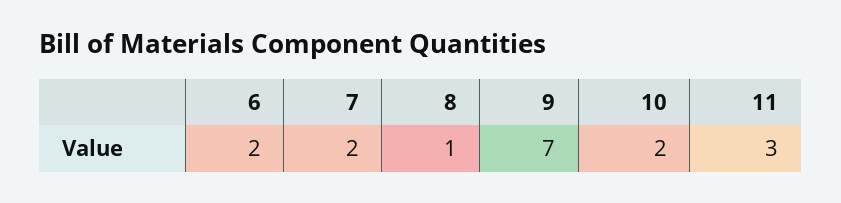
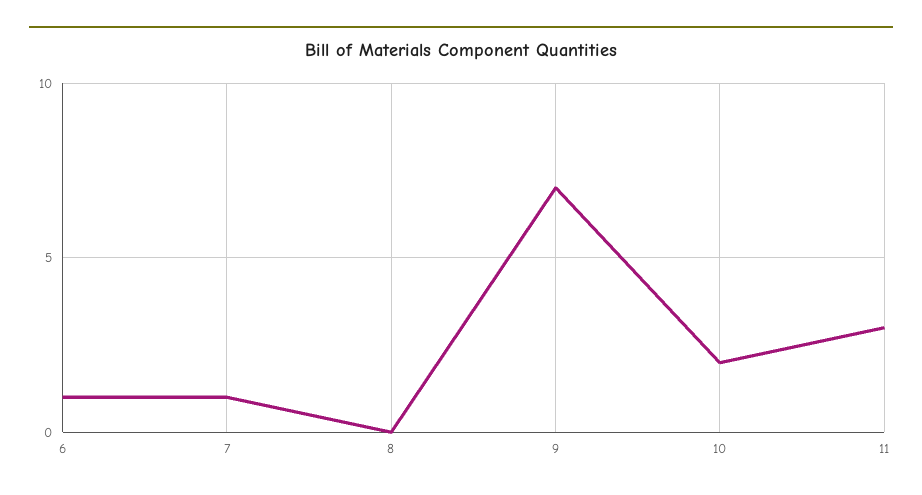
6: 2 -> 1
7: 2 -> 1
8: 1 -> 0

